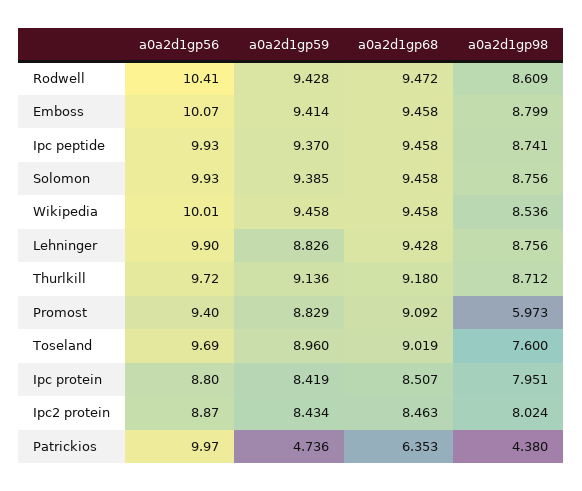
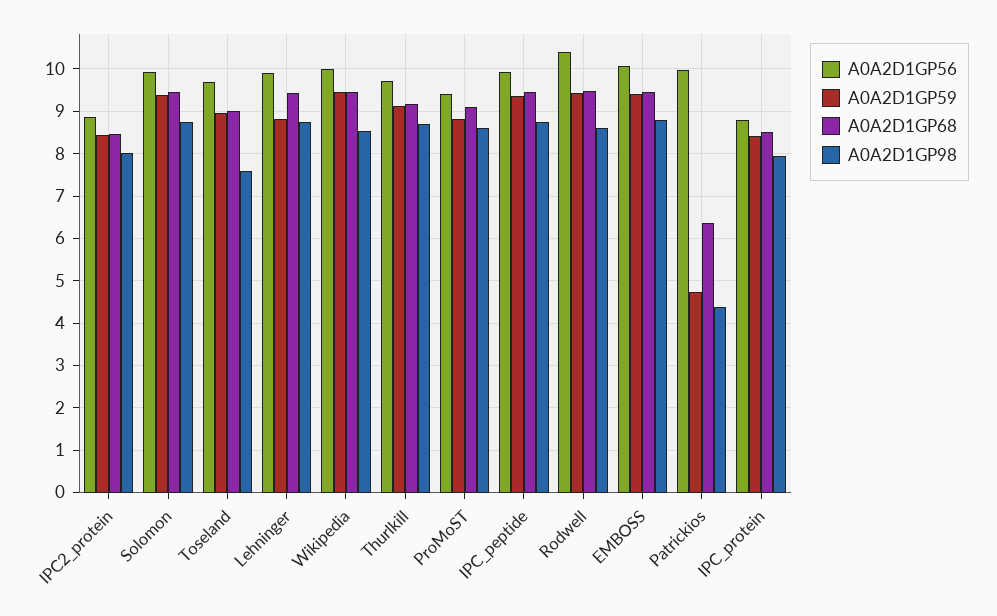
a0a2d1gp98, Promost: 5.973 -> 8.6

